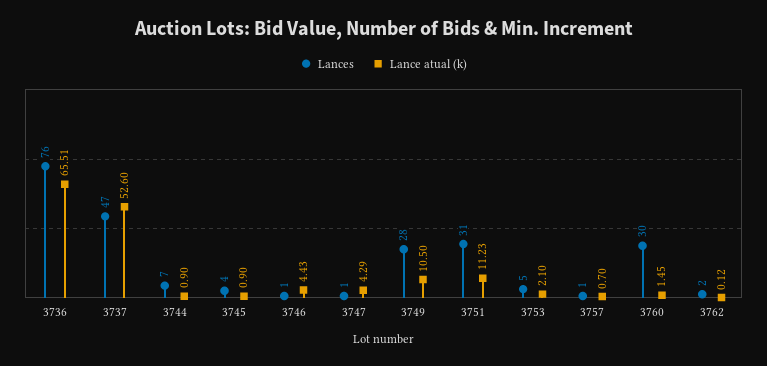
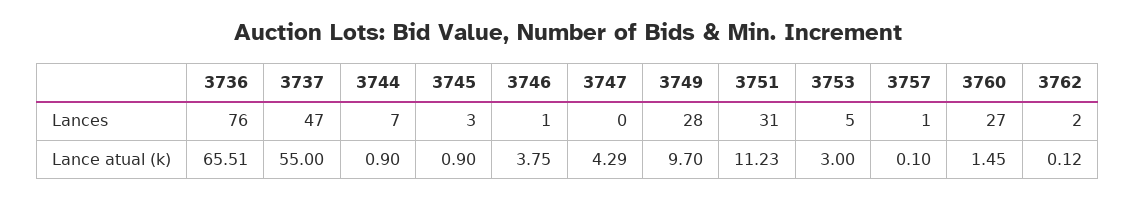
Lance atual (k), 3737: 52.6 -> 55
Lances, 3745: 4 -> 3
Lance atual (k), 3746: 4.43 -> 3.75
Lances, 3747: 1 -> 0
Lance atual (k), 3749: 10.5 -> 9.7
Lance atual (k), 3753: 2.1 -> 3
Lance atual (k), 3757: 0.7 -> 0.1
Lances, 3760: 30 -> 27

